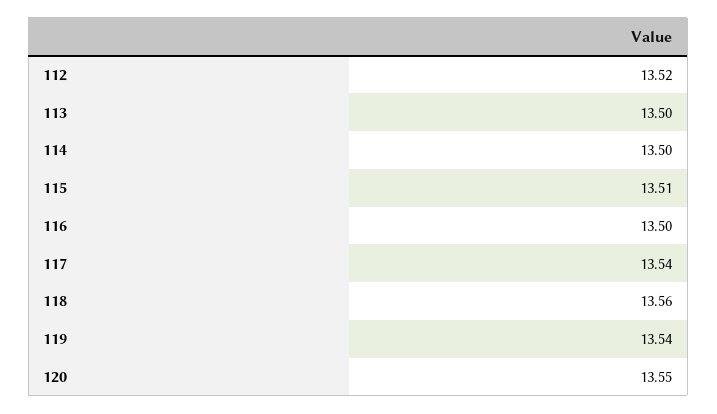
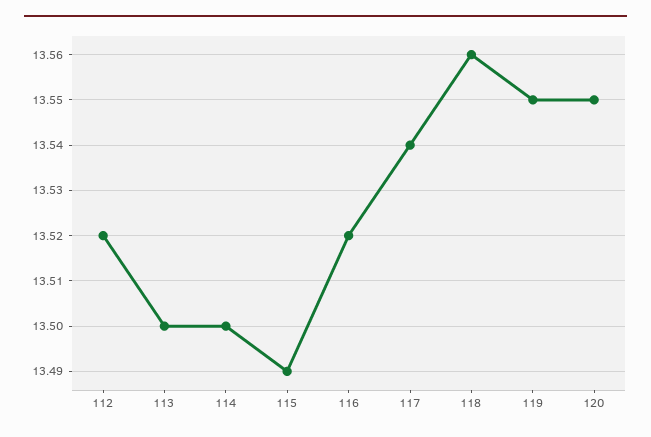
115: 13.51 -> 13.49
116: 13.5 -> 13.52
119: 13.54 -> 13.55

